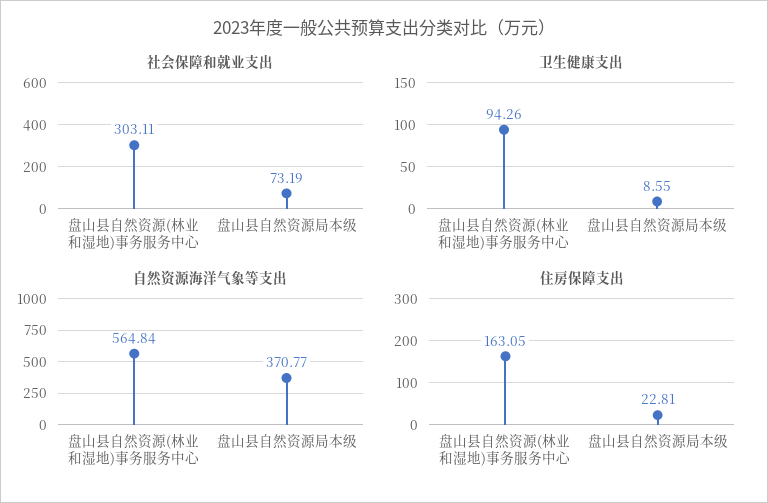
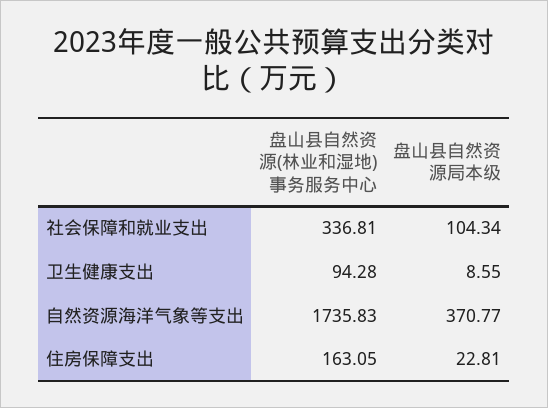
社会保障和就业支出, 盘山县自然资源(林业和湿地)事务服务中心: 303.11 -> 336.81
社会保障和就业支出, 盘山县自然资源局本级: 73.19 -> 104.34
卫生健康支出, 盘山县自然资源(林业和湿地)事务服务中心: 94.26 -> 94.28
自然资源海洋气象等支出, 盘山县自然资源(林业和湿地)事务服务中心: 564.84 -> 1735.83

